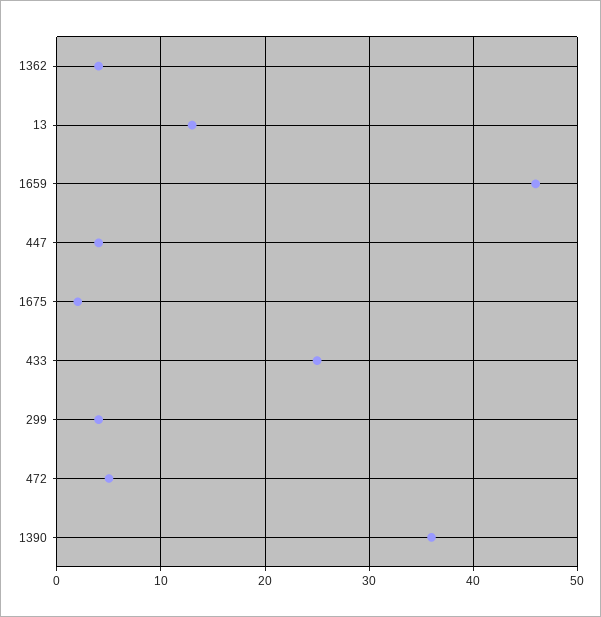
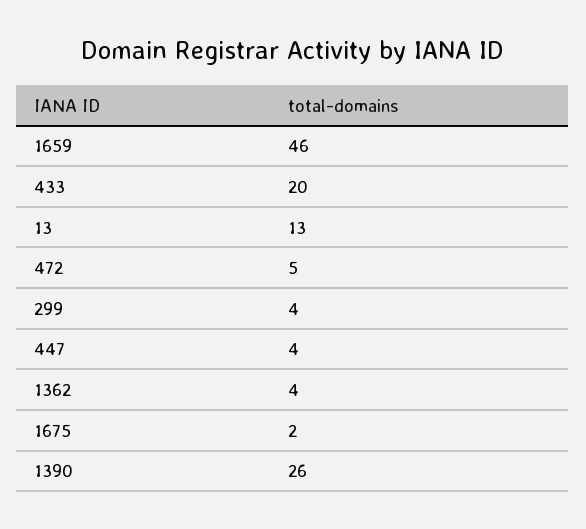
433: 25 -> 20
1390: 36 -> 26

